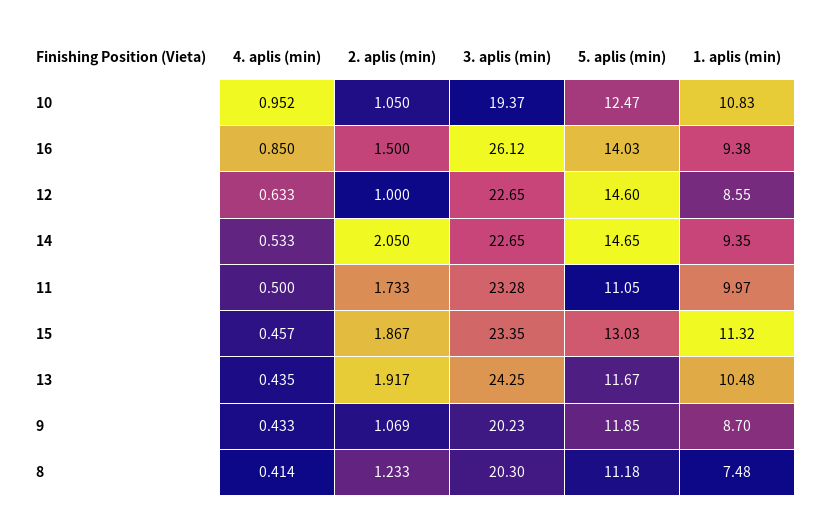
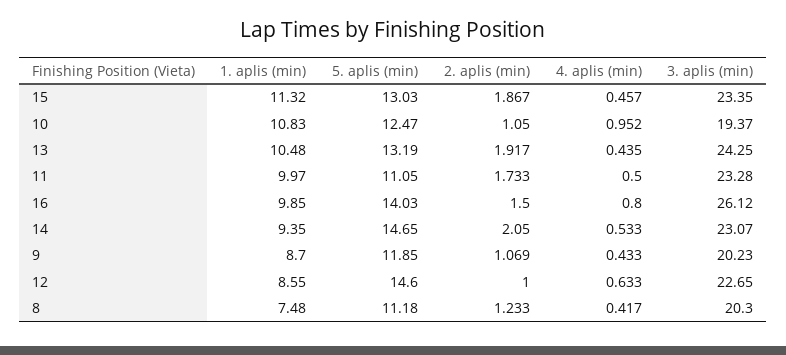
4. aplis (min), 16: 0.85 -> 0.8
1. aplis (min), 16: 9.38 -> 9.85
3. aplis (min), 14: 22.65 -> 23.07
5. aplis (min), 13: 11.67 -> 13.19
4. aplis (min), 8: 0.414 -> 0.417

